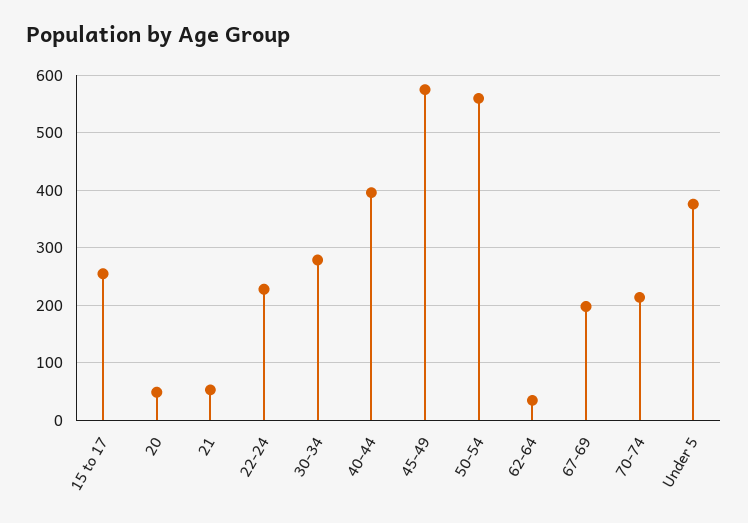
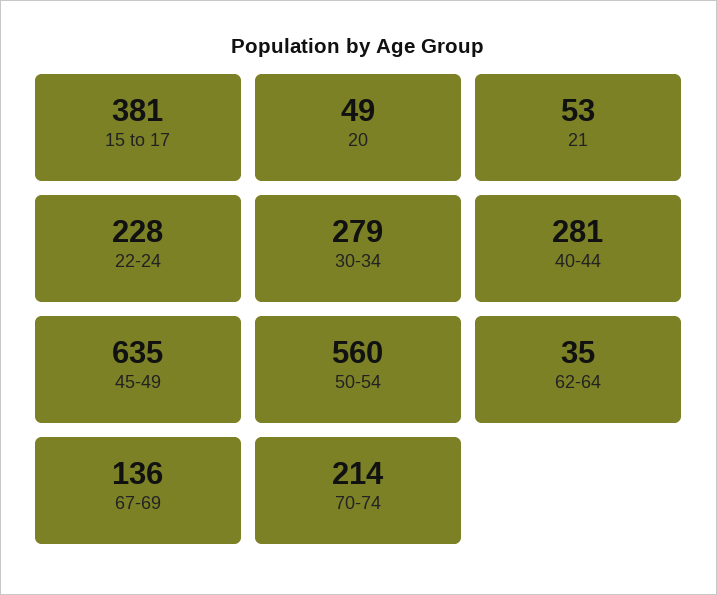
15 to 17: 260 -> 381
40-44: 400 -> 281
45-49: 580 -> 635
67-69: 200 -> 136
Under 5: 380 -> none

